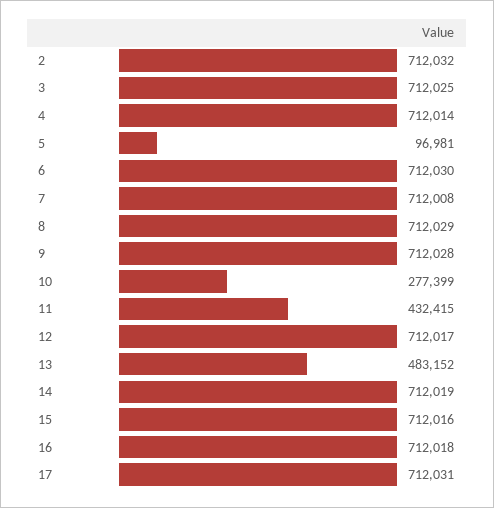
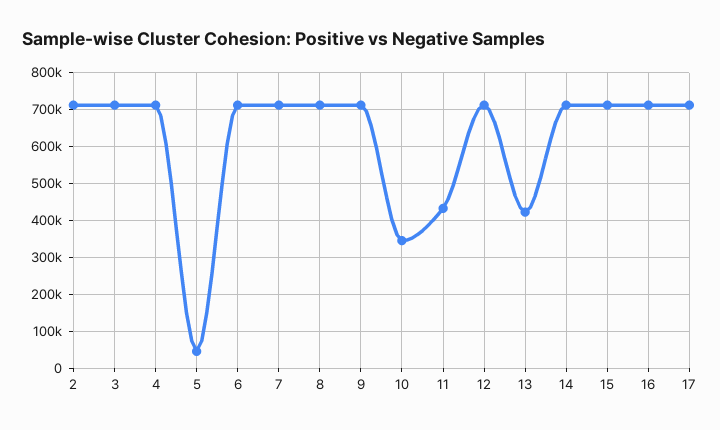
5: 96981 -> 40000
10: 277399 -> 340000
13: 483152 -> 420000

